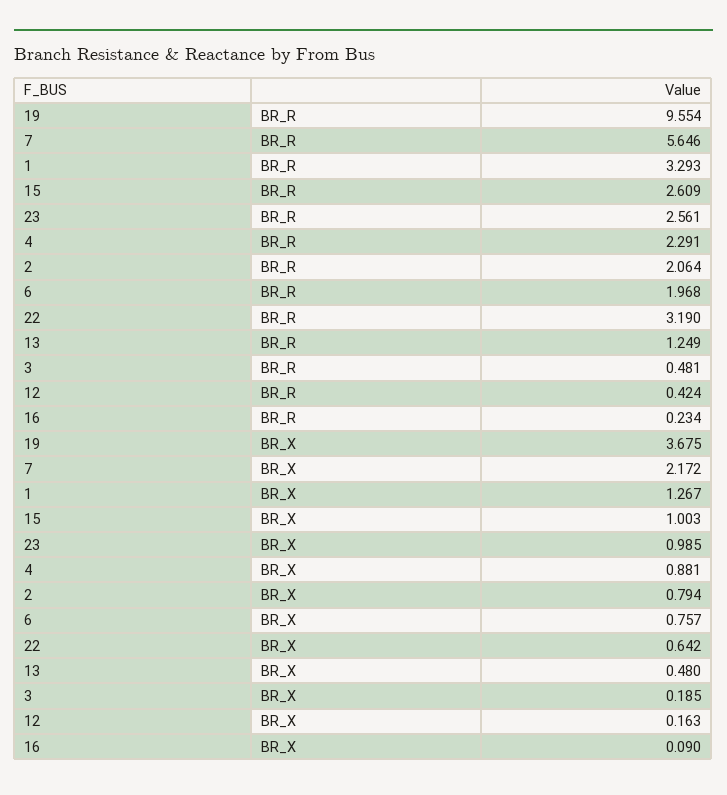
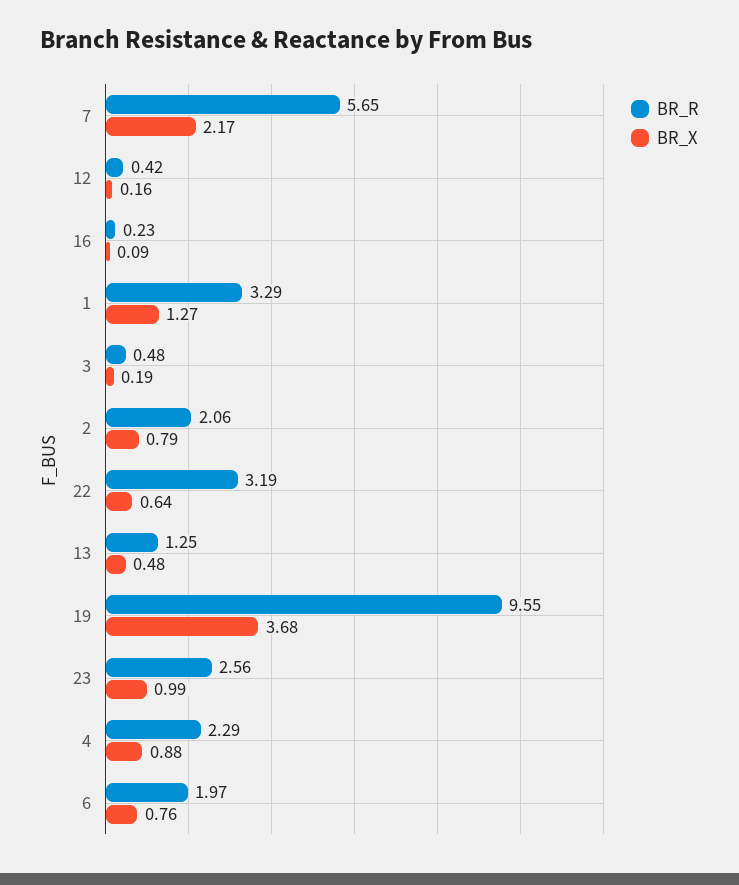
BR_R, 15: 2.609 -> none
BR_X, 15: 1.003 -> none

